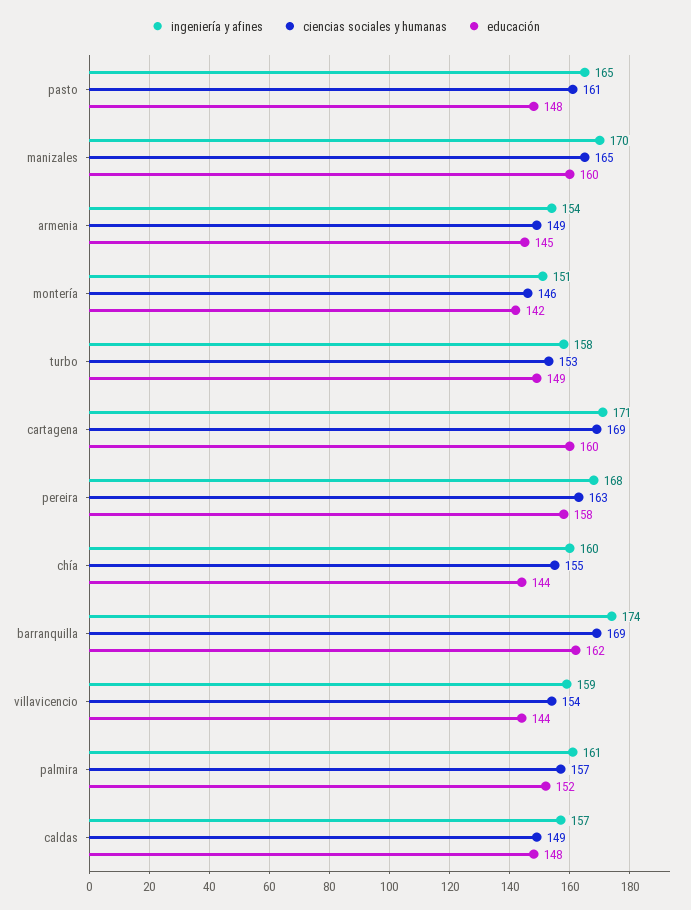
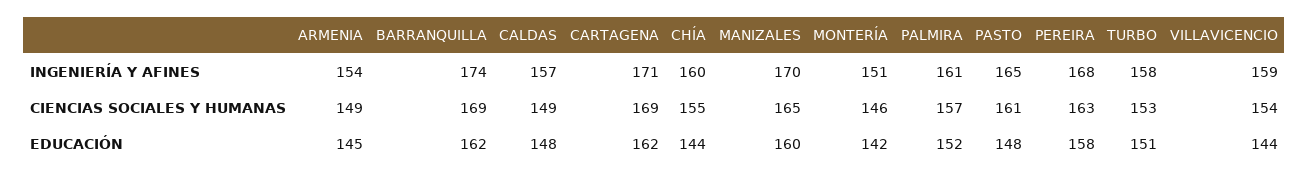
educación, turbo: 149 -> 151
educación, cartagena: 160 -> 162

